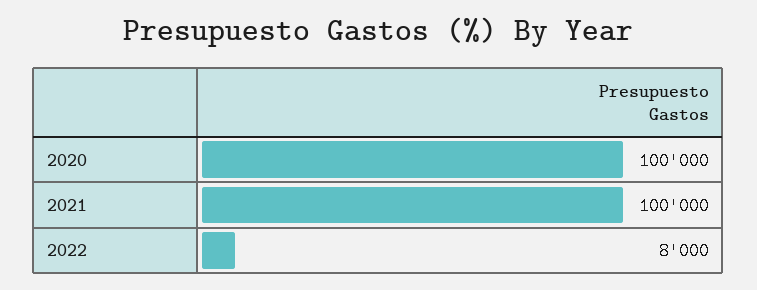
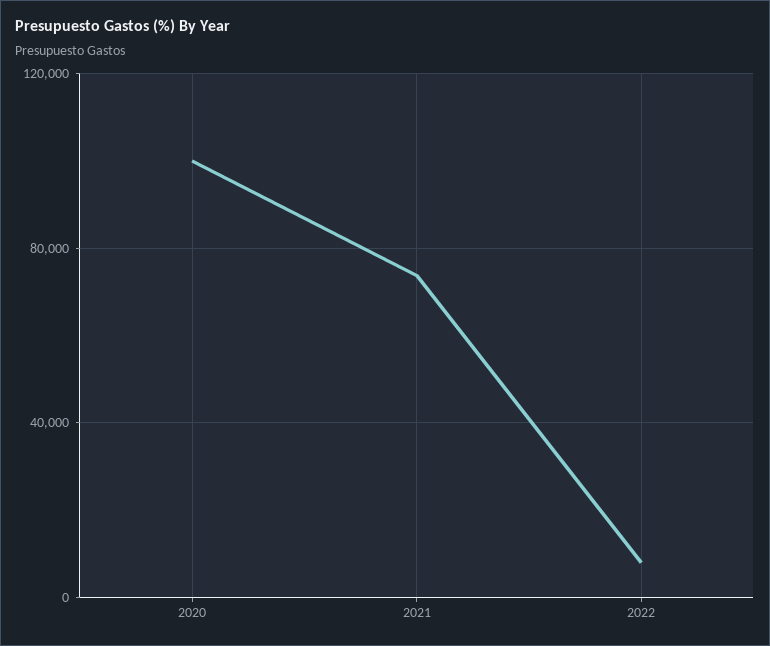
2021: 100000 -> 75000

